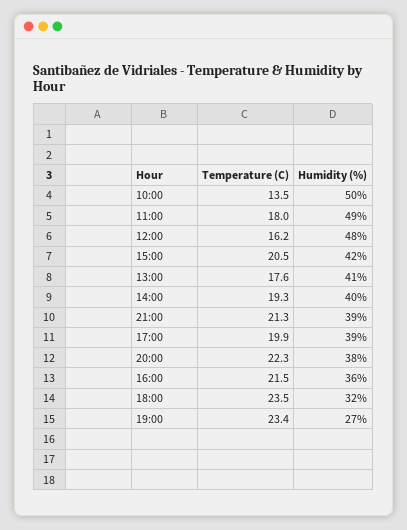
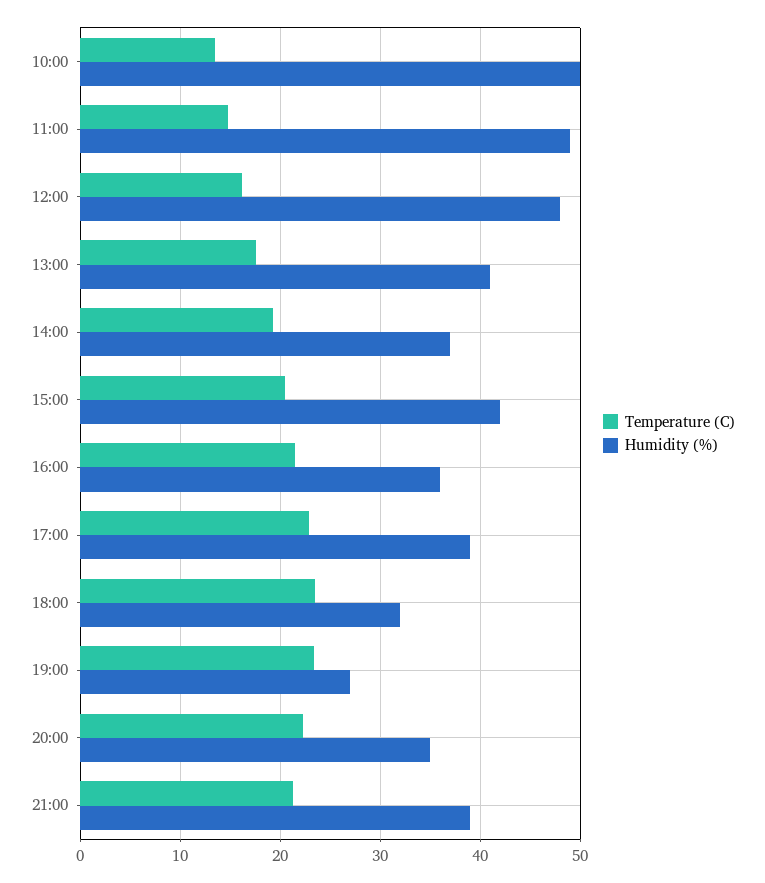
Temperature (C), 11:00: 18 -> 15
Humidity (%), 14:00: 40 -> 37
Temperature (C), 17:00: 19.9 -> 23
Humidity (%), 20:00: 38 -> 35

